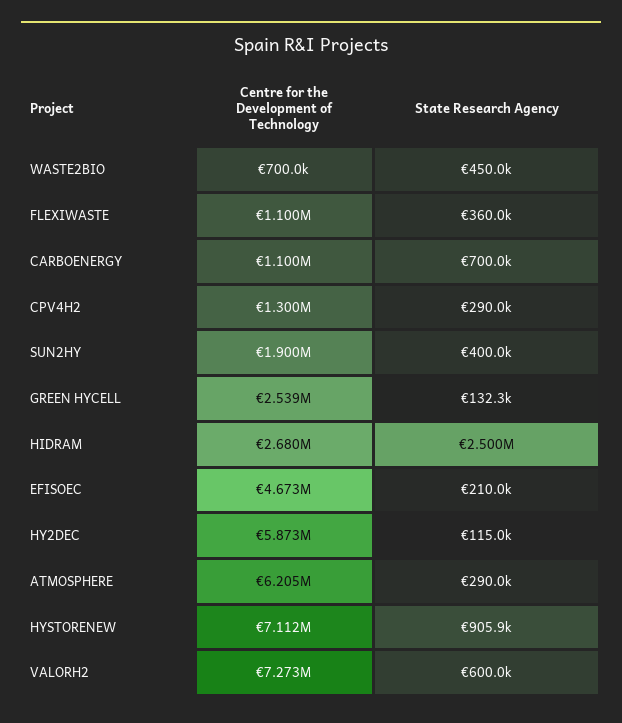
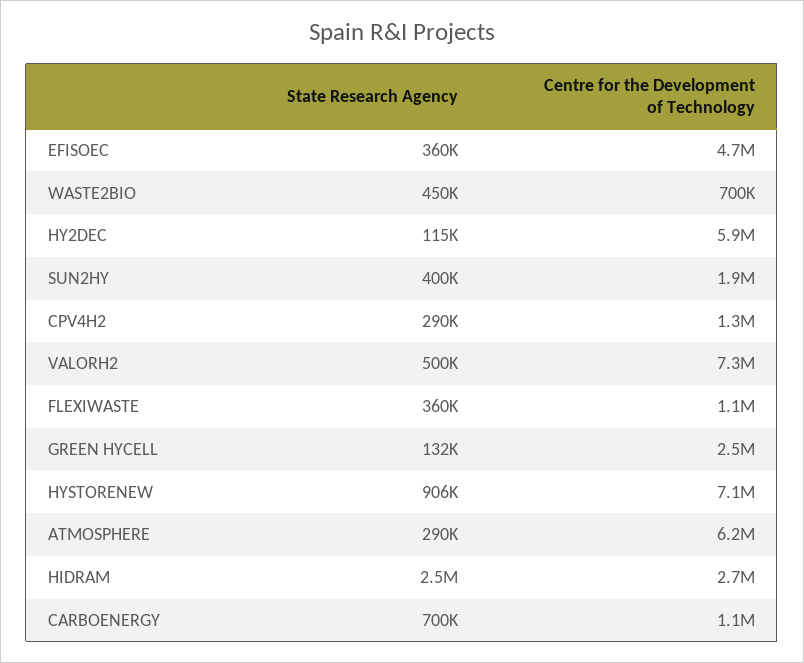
State Research Agency, EFISOEC: 210000 -> 360000
State Research Agency, VALORH2: 600000 -> 500000

